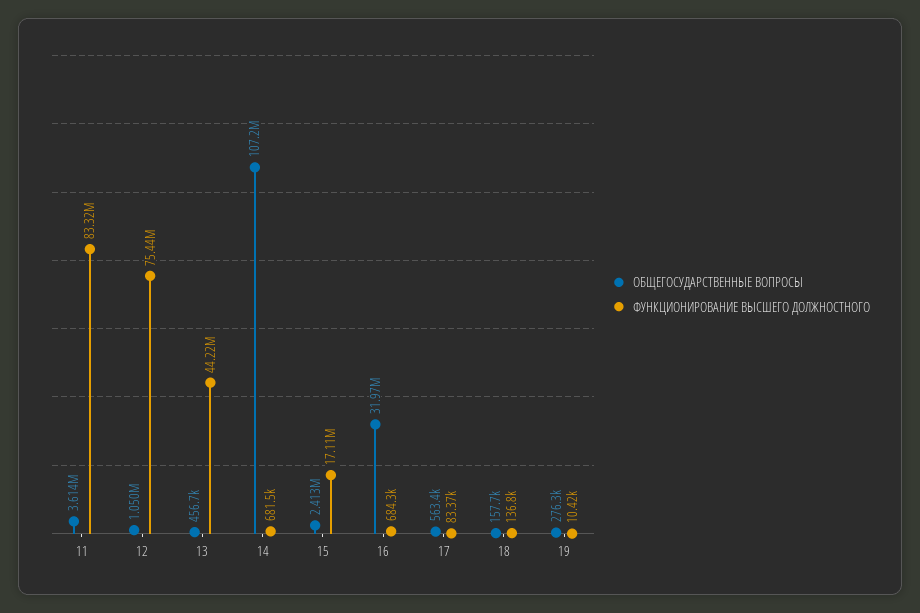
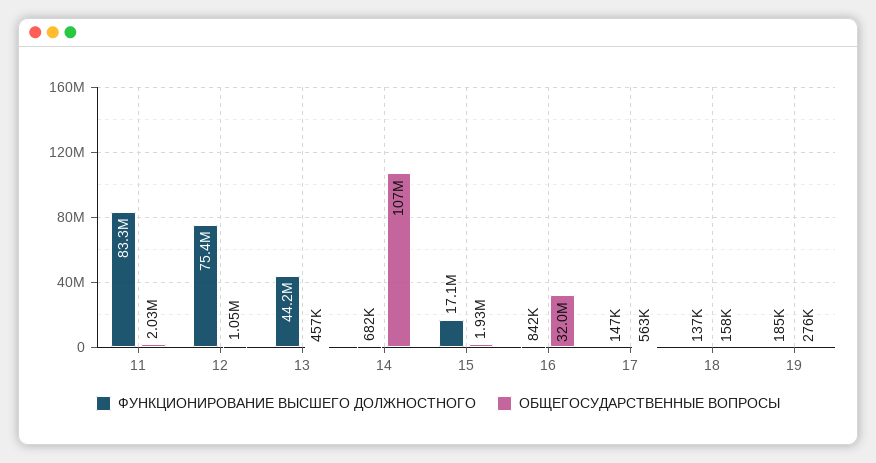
ОБЩЕГОСУДАРСТВЕННЫЕ ВОПРОСЫ, 11: 3614000 -> 2030000
ОБЩЕГОСУДАРСТВЕННЫЕ ВОПРОСЫ, 15: 2413000 -> 1930000
ФУНКЦИОНИРОВАНИЕ ВЫСШЕГО ДОЛЖНОСТНОГО, 16: 684300 -> 842000
ФУНКЦИОНИРОВАНИЕ ВЫСШЕГО ДОЛЖНОСТНОГО, 17: 83370 -> 147000
ФУНКЦИОНИРОВАНИЕ ВЫСШЕГО ДОЛЖНОСТНОГО, 19: 10420 -> 185000

